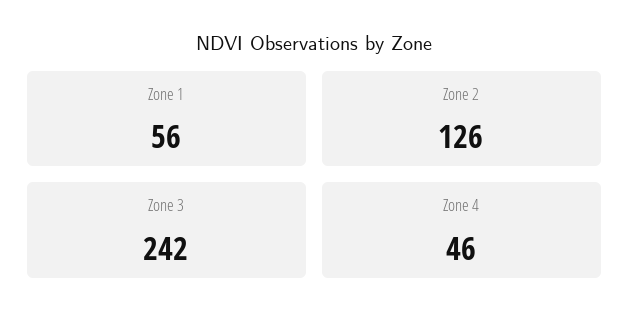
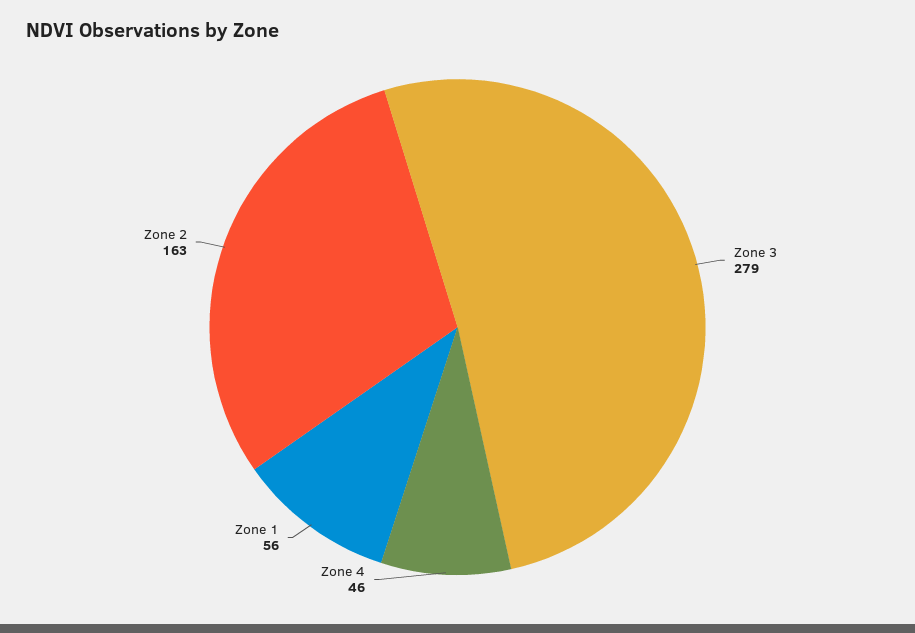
Zone 2: 126 -> 163
Zone 3: 242 -> 279

